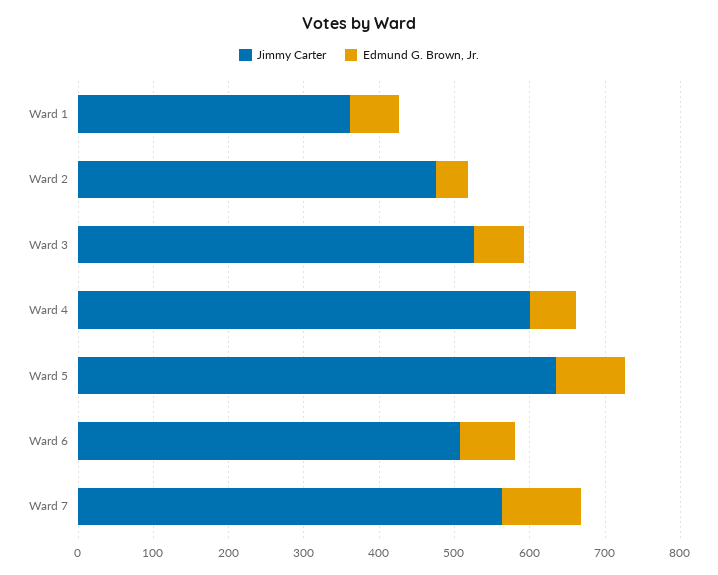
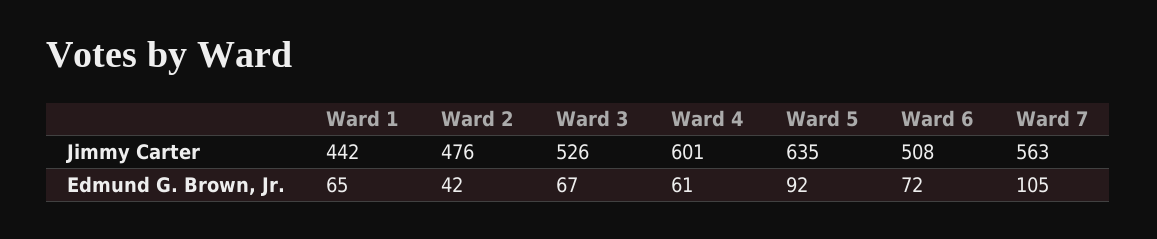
Jimmy Carter, Ward 1: 360 -> 442

